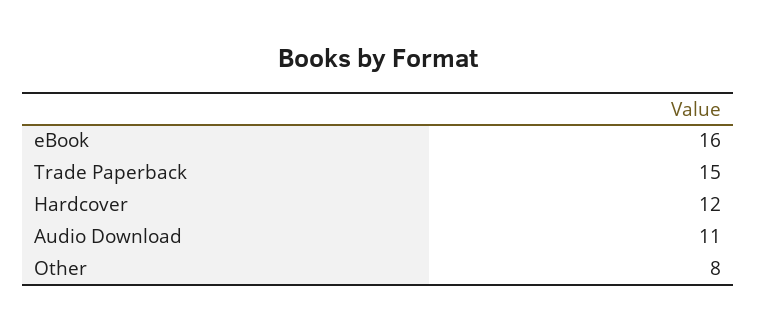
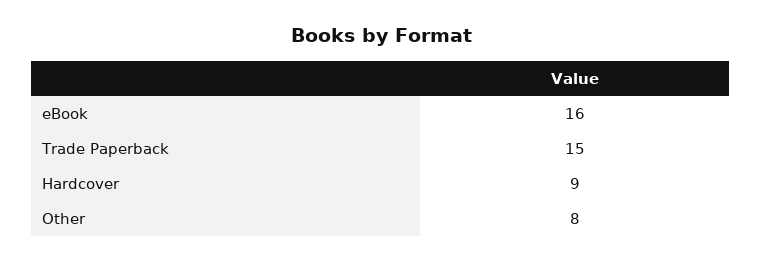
Hardcover: 12 -> 9
Audio Download: 11 -> none

